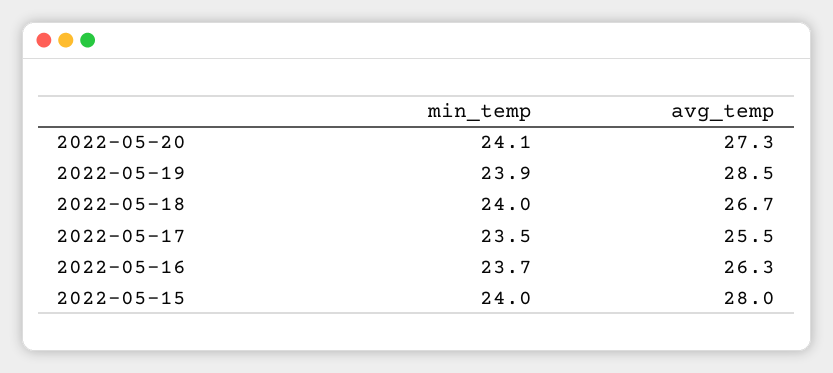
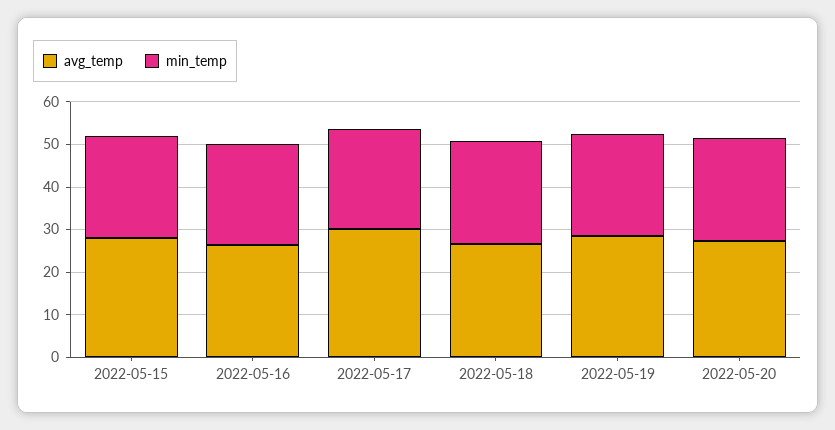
avg_temp, 2022-05-17: 25.5 -> 30

